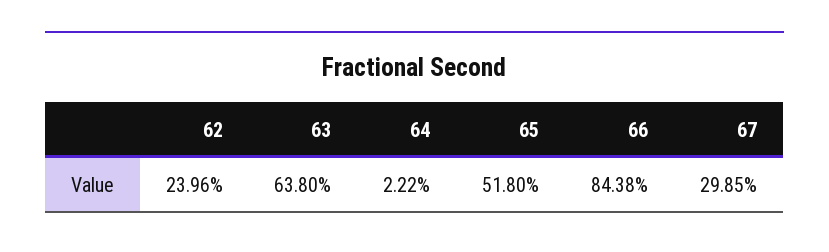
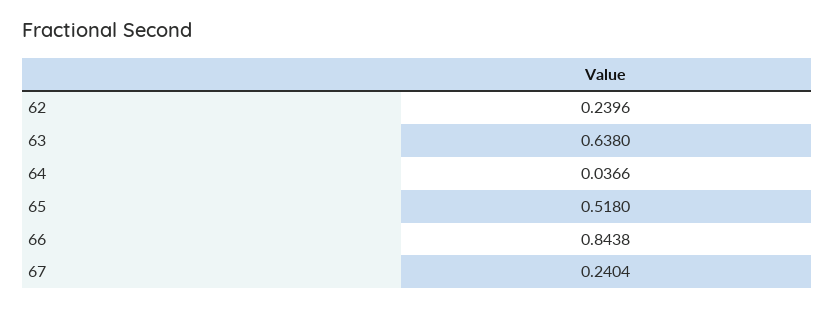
64: 0.0222 -> 0.0366
67: 0.2985 -> 0.2404

